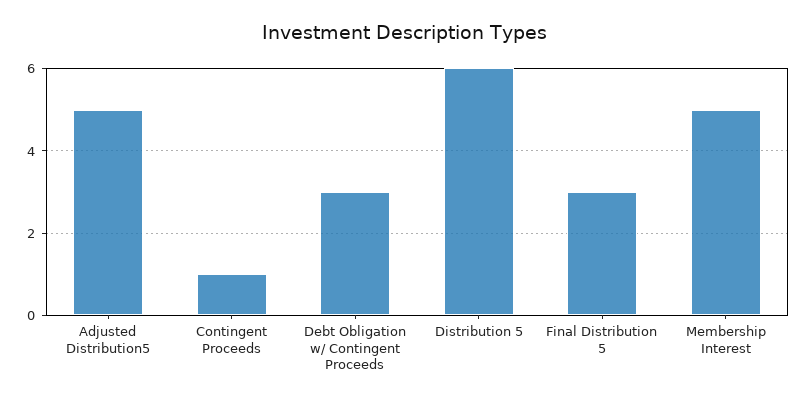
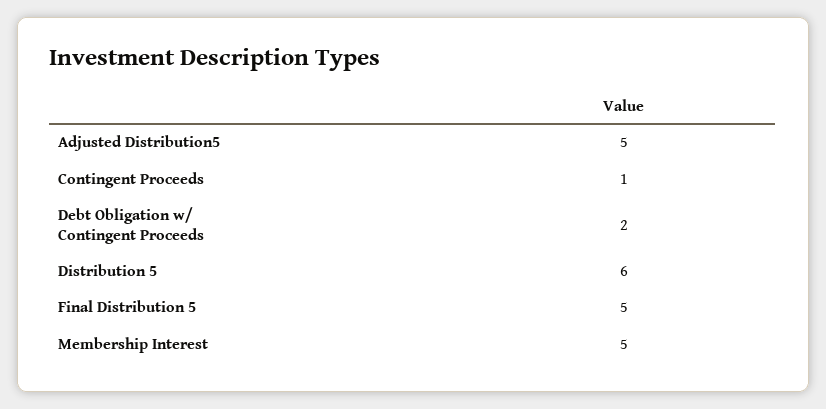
Debt Obligation w/ Contingent Proceeds: 3 -> 2
Final Distribution 5: 3 -> 5

